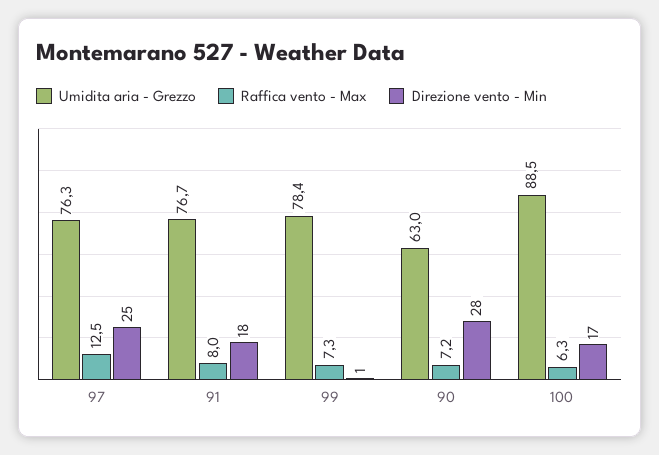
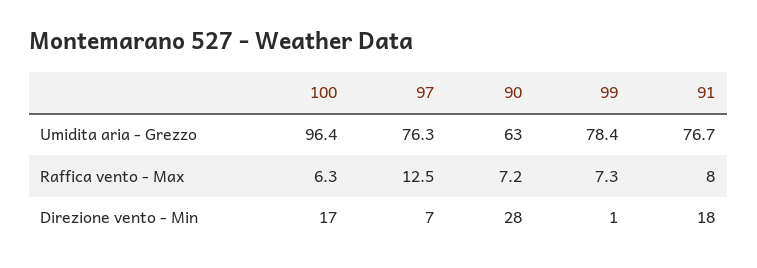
Direzione vento - Min, 97: 25 -> 7
Umidita aria - Grezzo, 100: 88.5 -> 96.4

